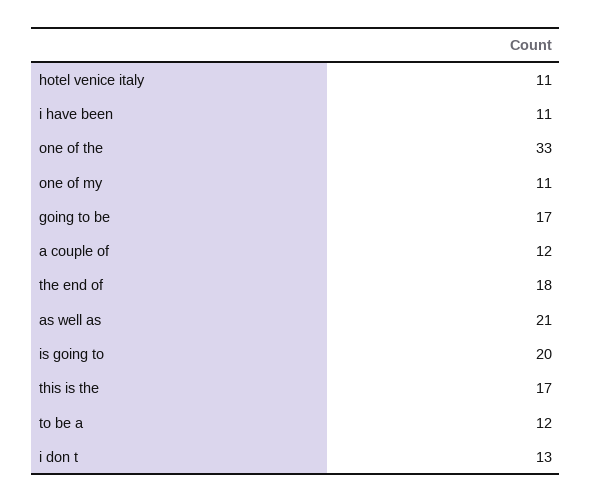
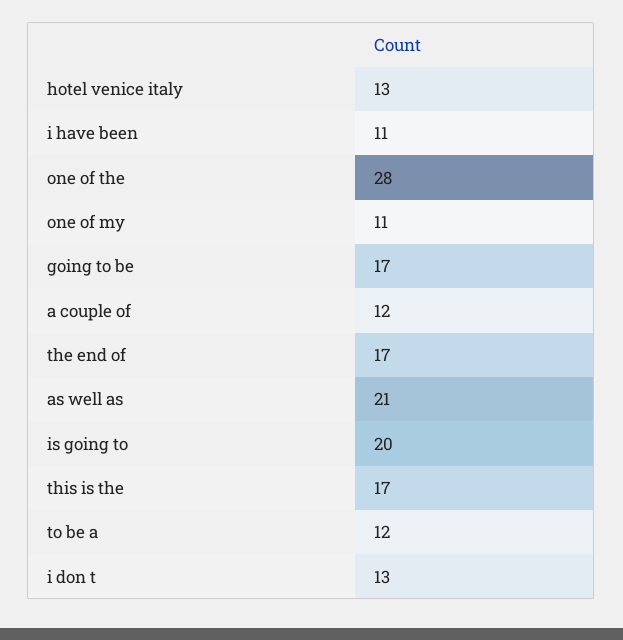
hotel venice italy: 11 -> 13
one of the: 33 -> 28
the end of: 18 -> 17

